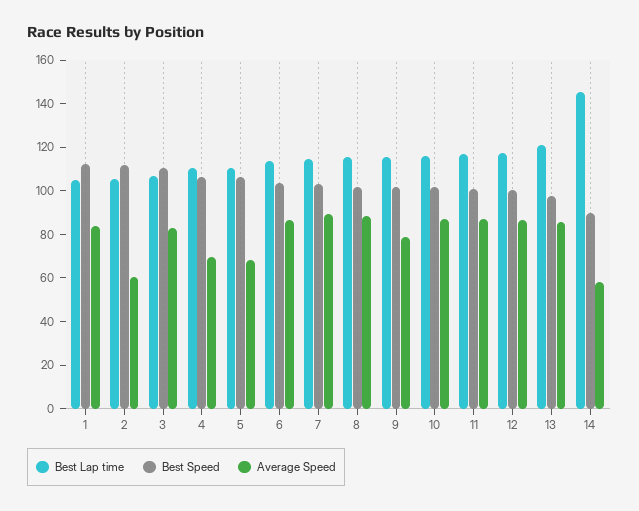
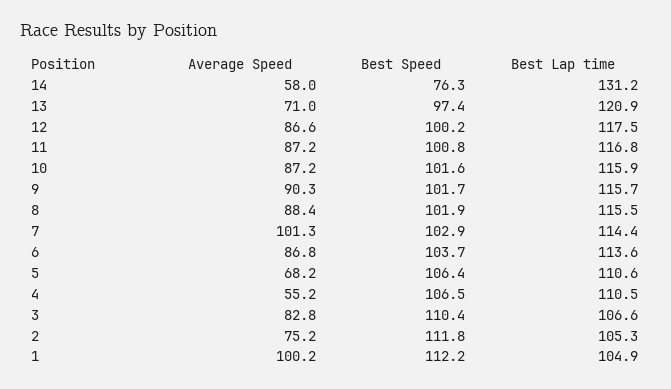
Average Speed, 1: 85 -> 100.2
Average Speed, 2: 60 -> 75.2
Average Speed, 4: 70 -> 55.2
Average Speed, 7: 90 -> 101.3
Average Speed, 9: 80 -> 90.3
Average Speed, 13: 85 -> 71
Best Lap time, 14: 145 -> 131.2
Best Speed, 14: 90 -> 76.3

